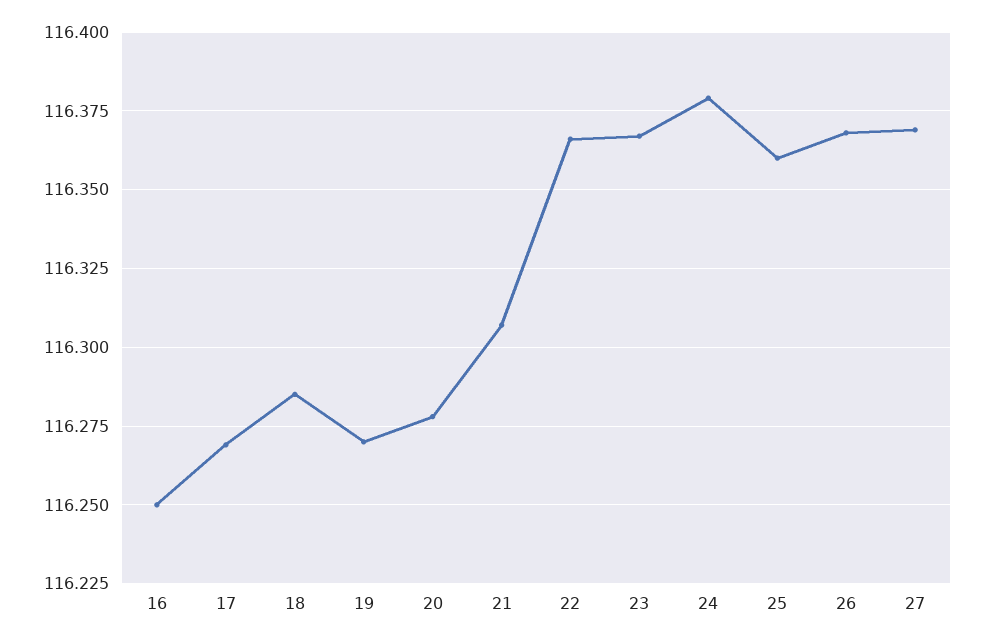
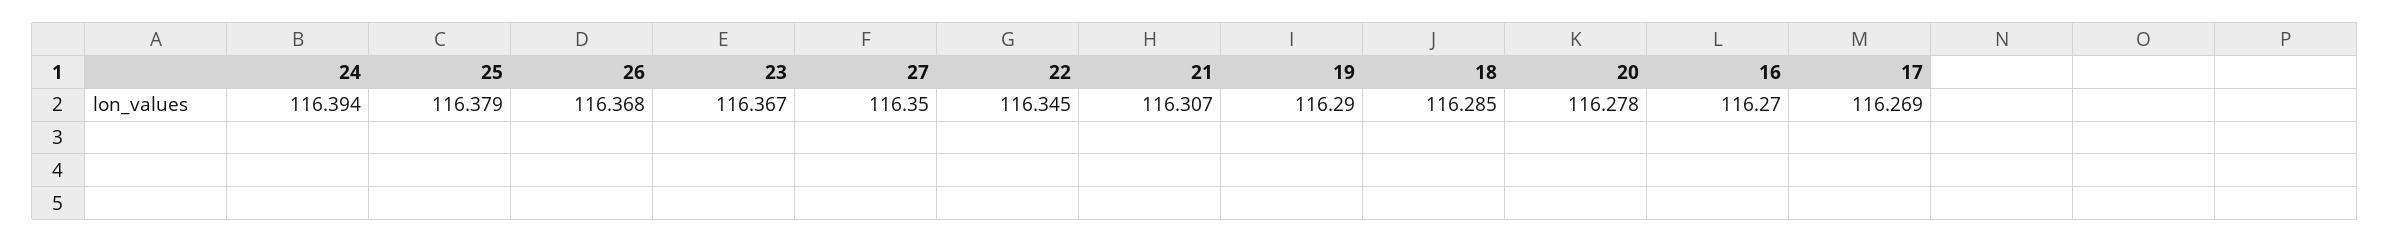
16: 116.25 -> 116.27
19: 116.27 -> 116.29
22: 116.365 -> 116.345
24: 116.38 -> 116.394
25: 116.36 -> 116.379
27: 116.37 -> 116.35

